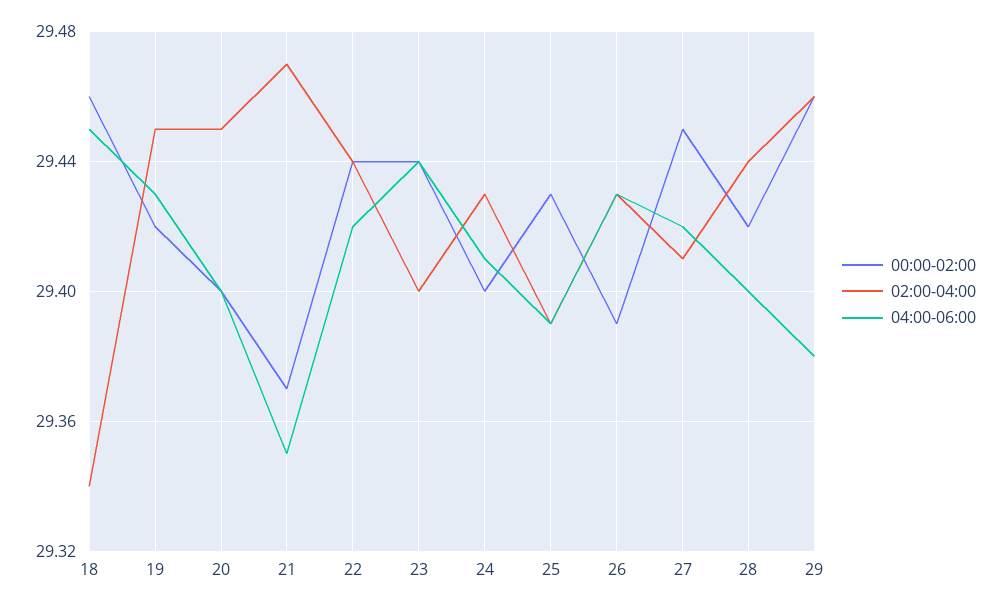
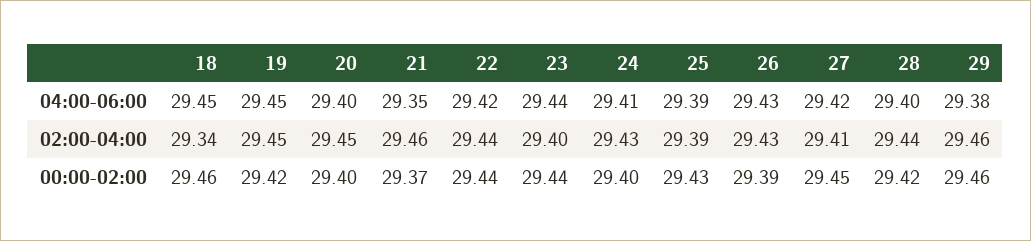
04:00-06:00, 19: 29.43 -> 29.45
02:00-04:00, 21: 29.47 -> 29.46

